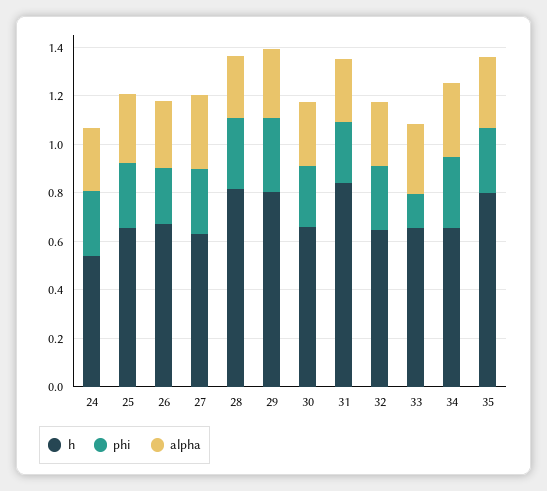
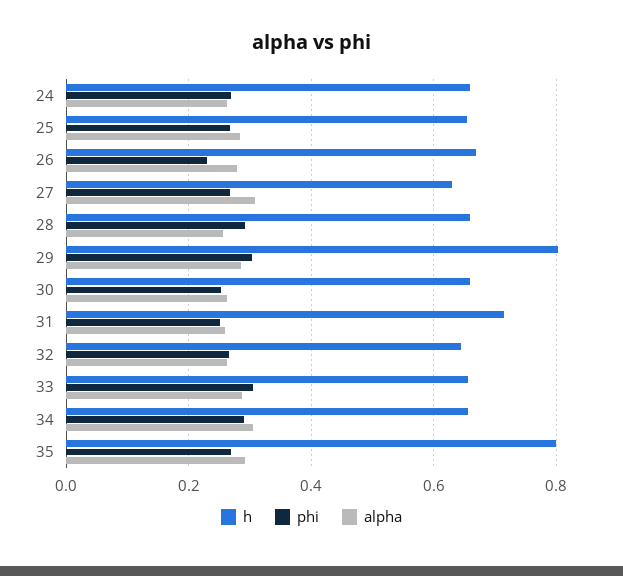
h, 24: 0.55 -> 0.66
h, 28: 0.8 -> 0.66
h, 31: 0.85 -> 0.72
phi, 33: 0.15 -> 0.3

